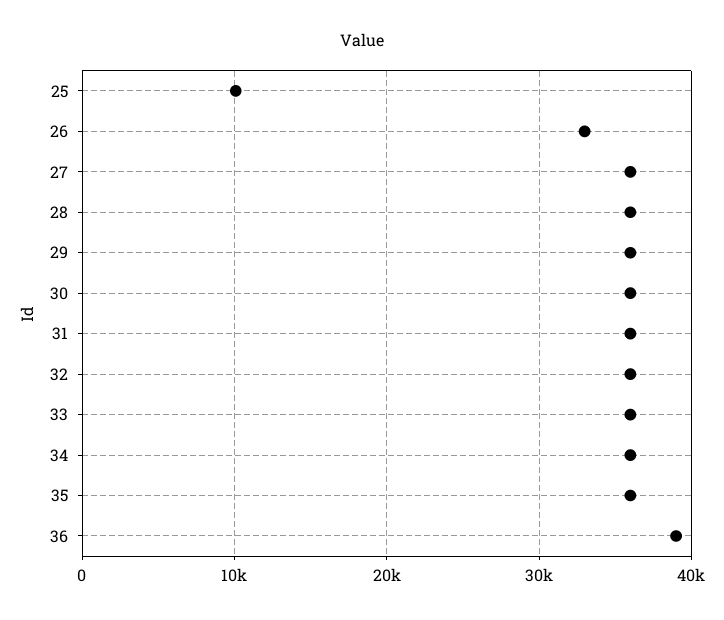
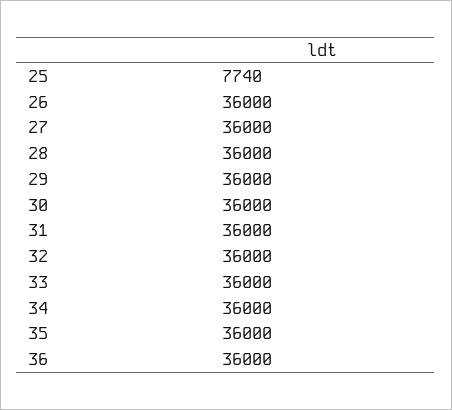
25: 10000 -> 7740
26: 33000 -> 36000
36: 39000 -> 36000

